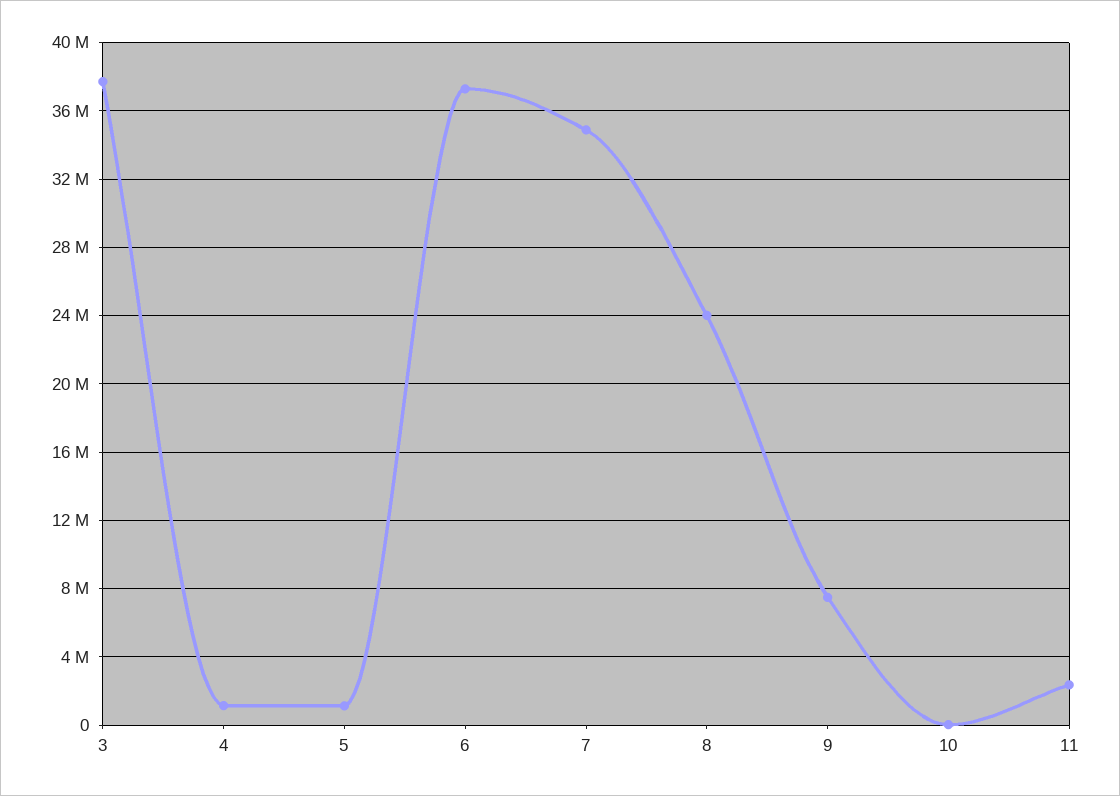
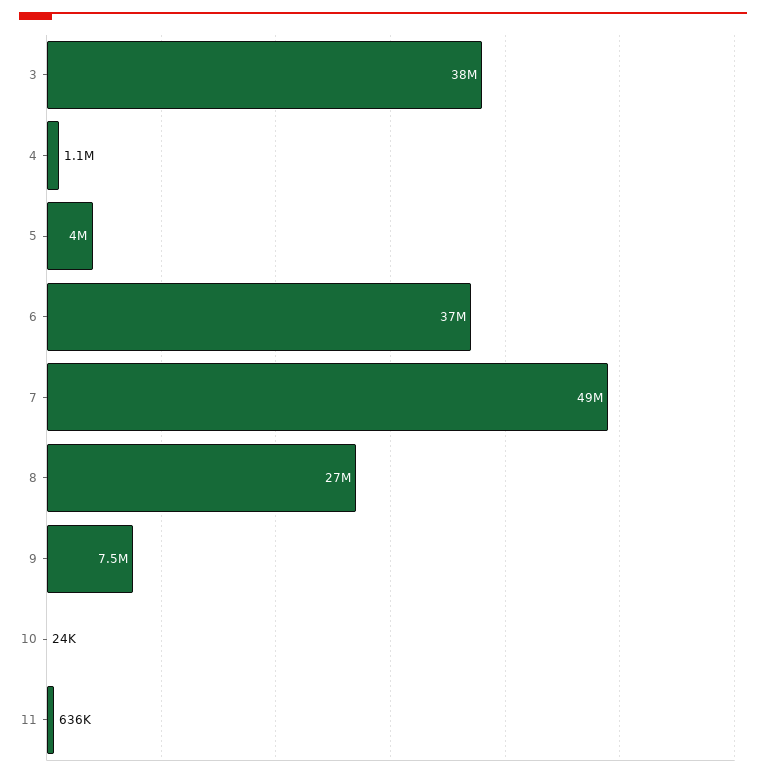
5: 1000000 -> 4000000
7: 35000000 -> 49000000
8: 24000000 -> 27000000
11: 2500000 -> 636000

